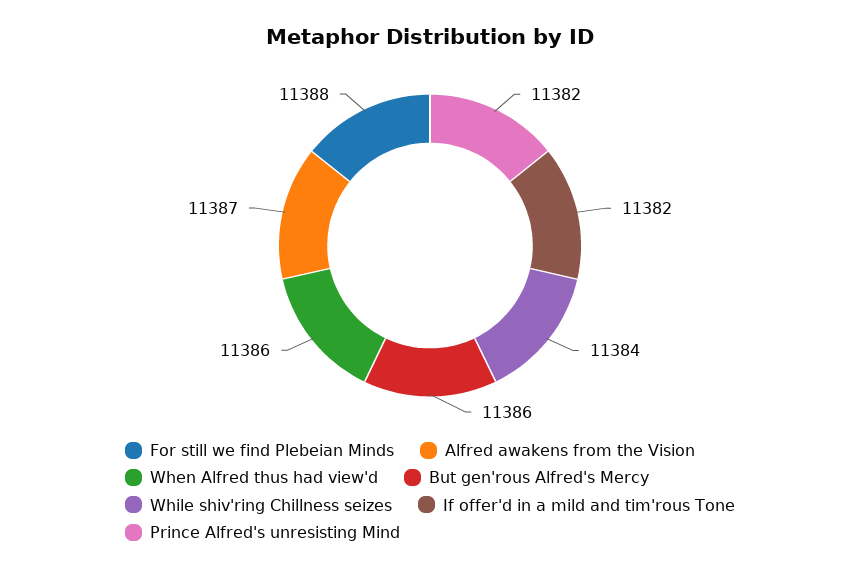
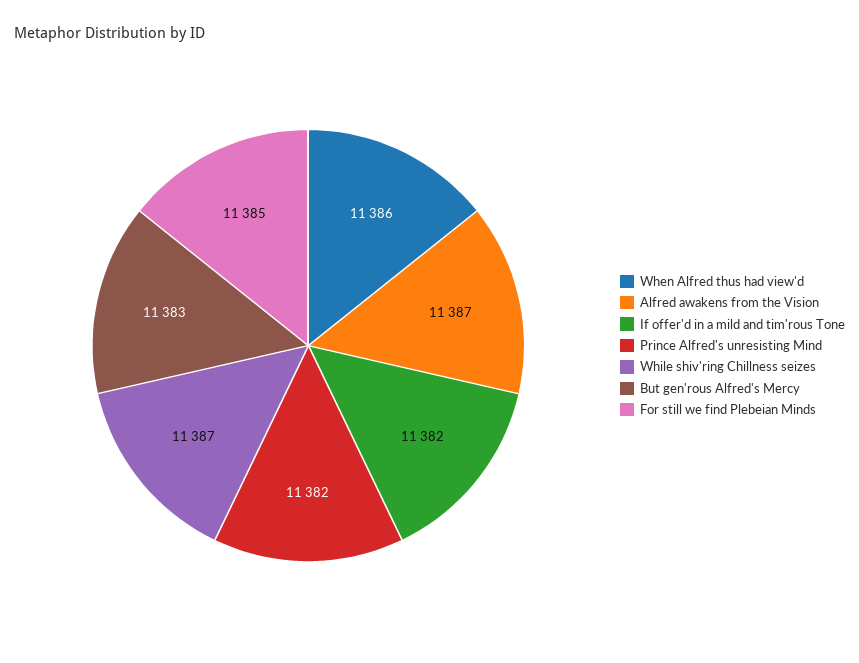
For still we find Plebeian Minds: 11388 -> 11385
But gen'rous Alfred's Mercy: 11386 -> 11383
While shiv'ring Chillness seizes: 11384 -> 11387

